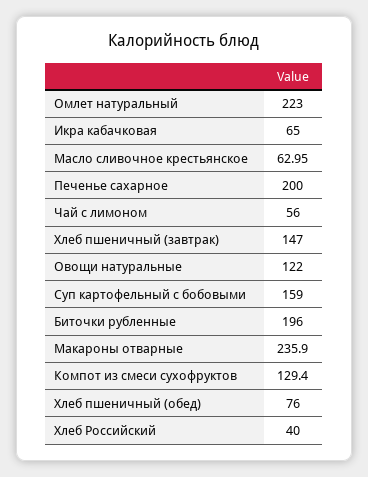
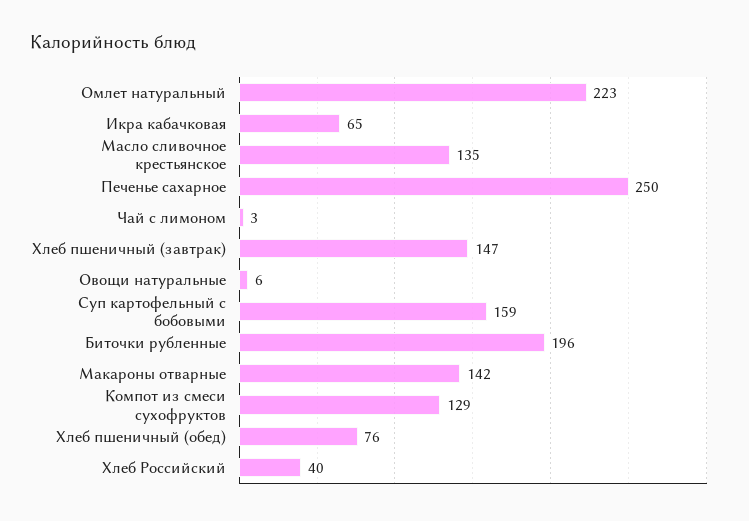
Масло сливочное крестьянское: 62.95 -> 135
Печенье сахарное: 200 -> 250
Чай с лимоном: 56 -> 3
Овощи натуральные: 122 -> 6
Макароны отварные: 235.9 -> 142

